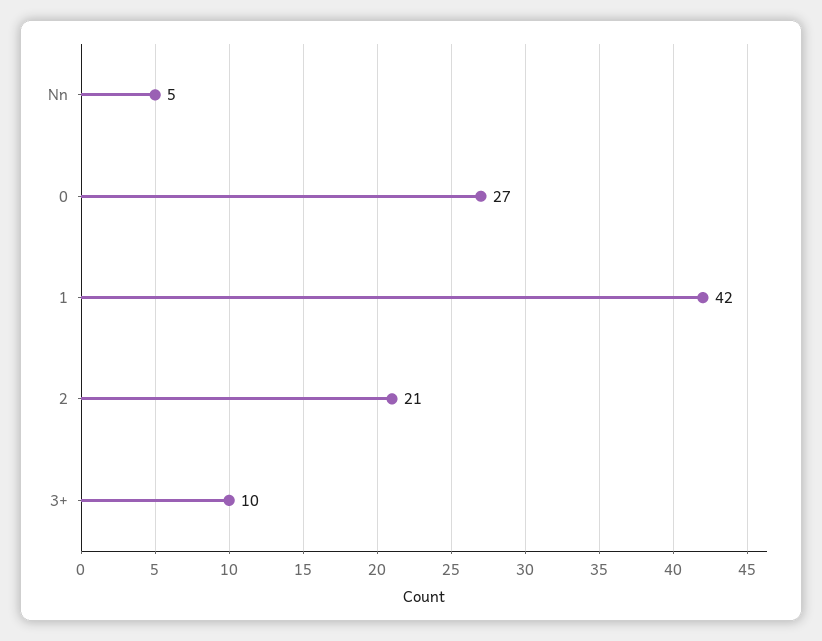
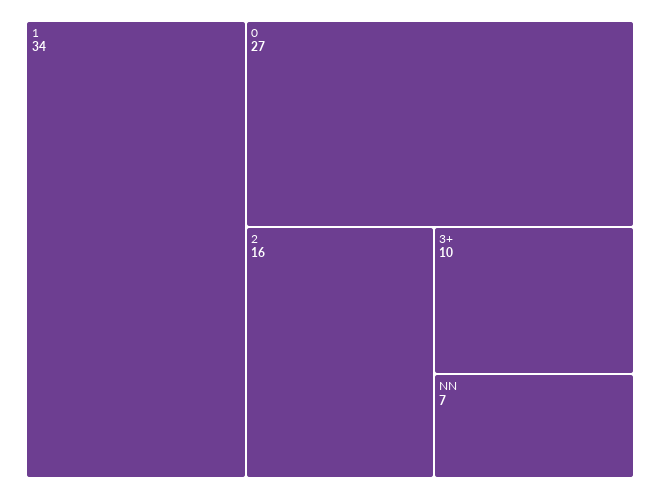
Nn: 5 -> 7
1: 42 -> 34
2: 21 -> 16

